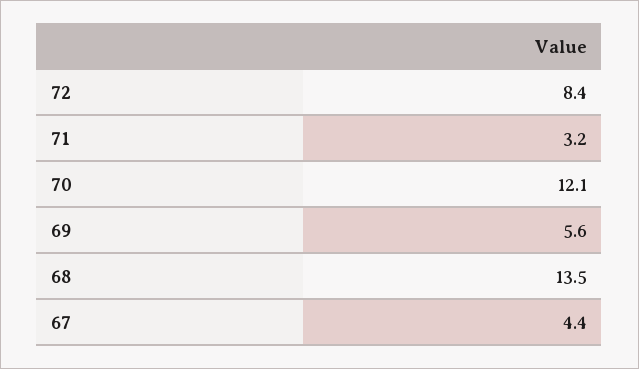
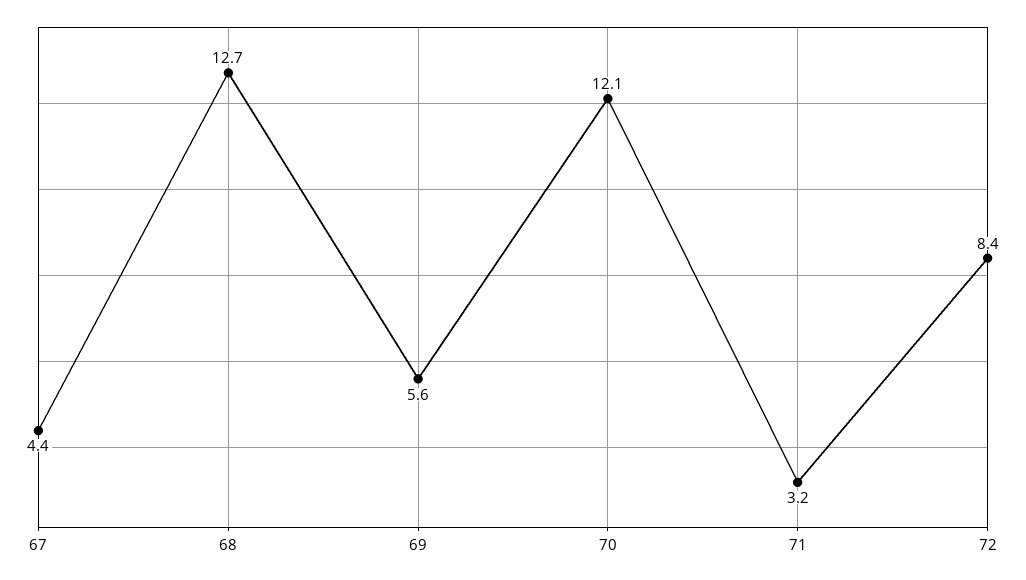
68: 13.5 -> 12.7

